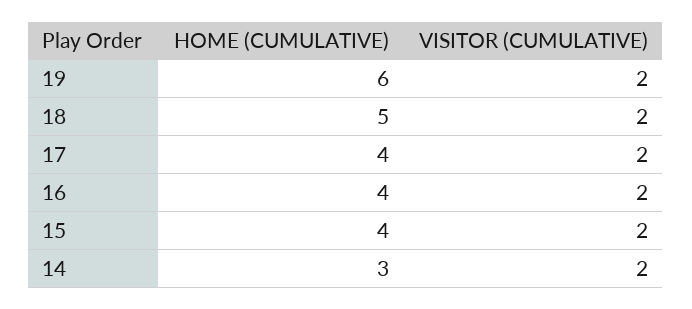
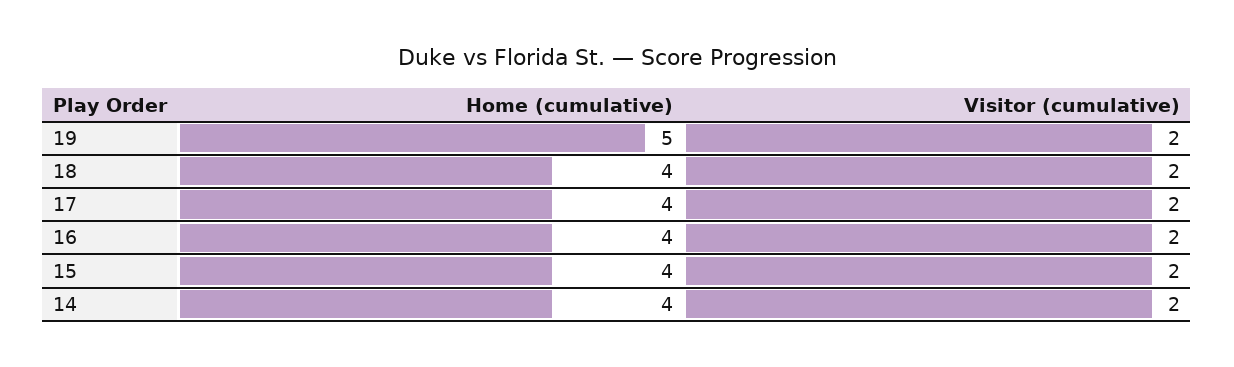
HOME (CUMULATIVE), 19: 6 -> 5
HOME (CUMULATIVE), 18: 5 -> 4
HOME (CUMULATIVE), 14: 3 -> 4

